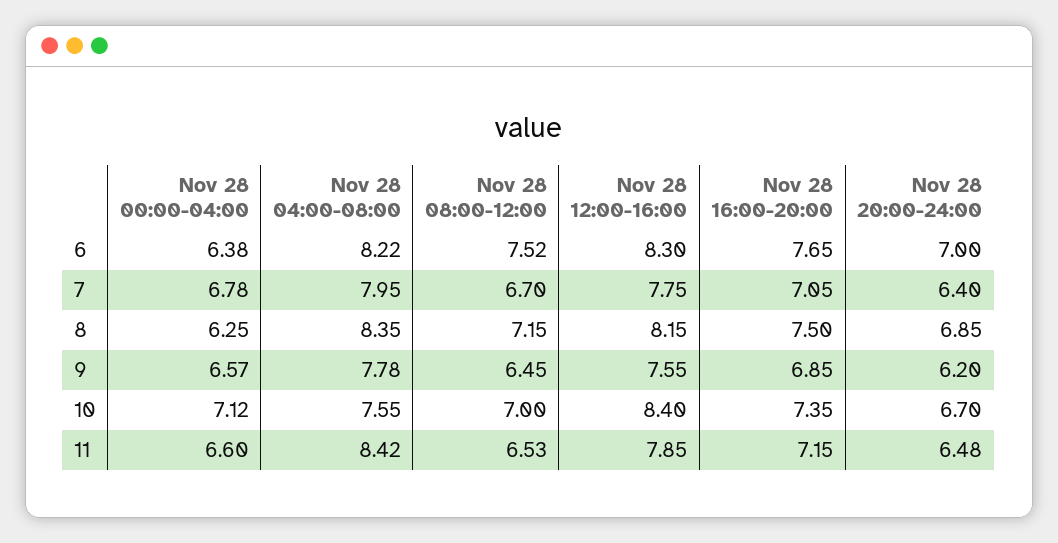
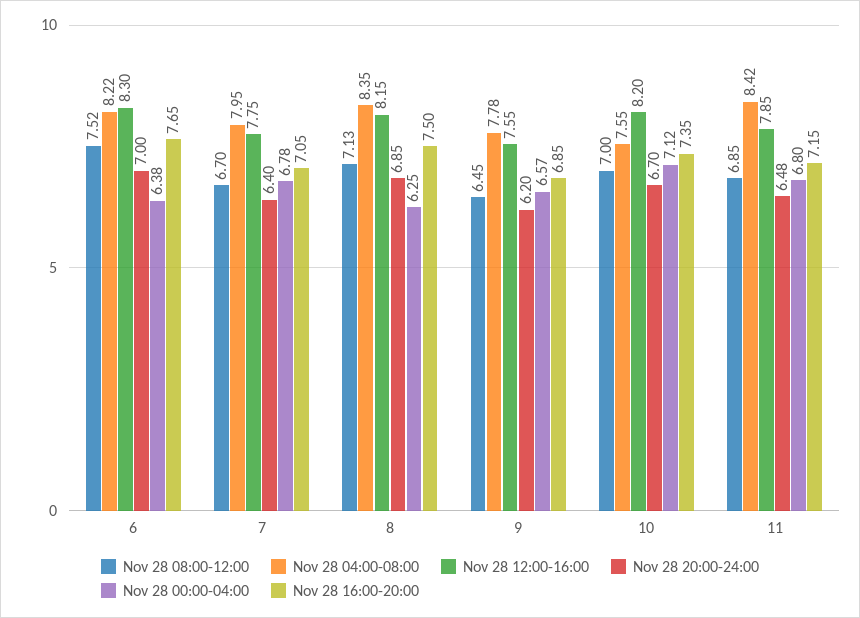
Nov 28 08:00-12:00, 8: 7.15 -> 7.13
Nov 28 12:00-16:00, 10: 8.4 -> 8.2
Nov 28 00:00-04:00, 11: 6.6 -> 6.8
Nov 28 08:00-12:00, 11: 6.53 -> 6.85

